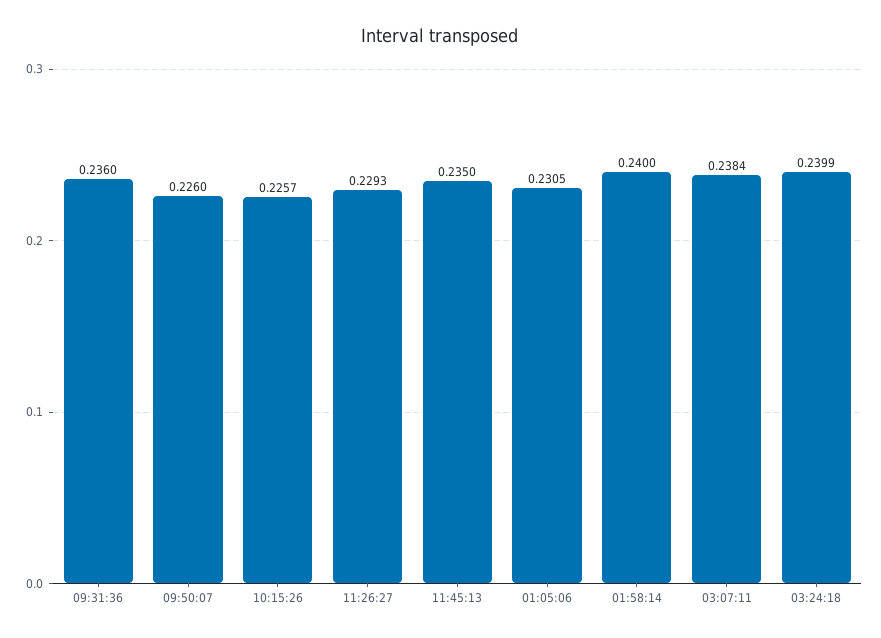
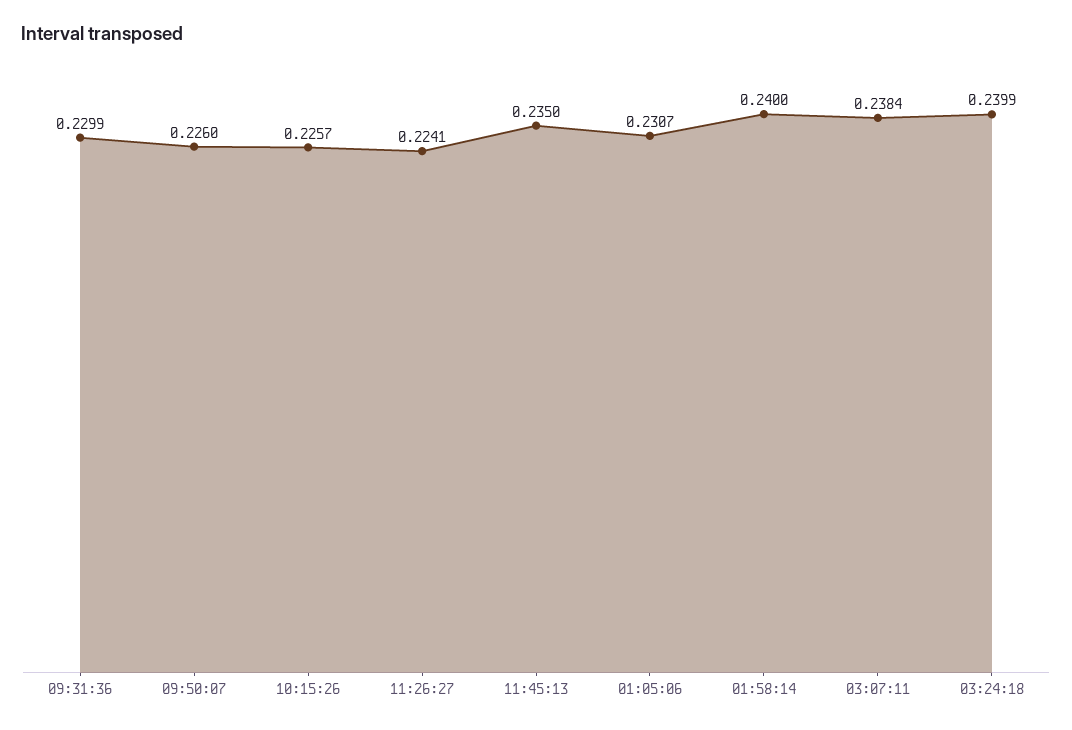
09:31:36: 0.236 -> 0.2299
11:26:27: 0.2293 -> 0.2241
01:05:06: 0.2305 -> 0.2307

